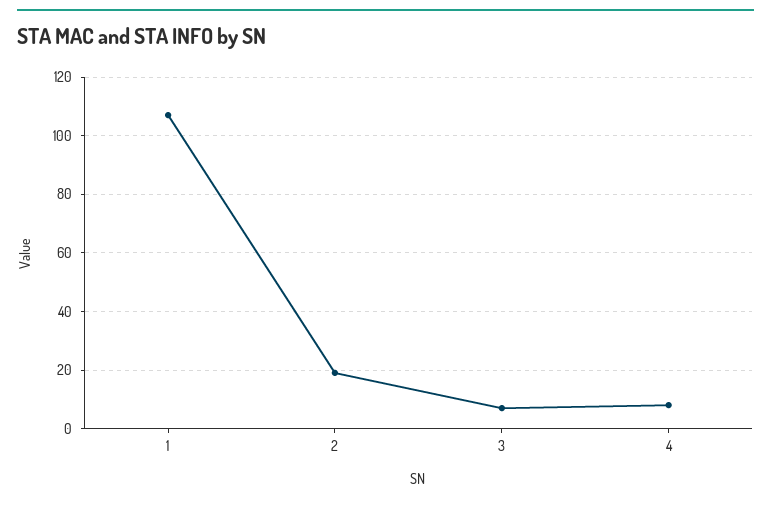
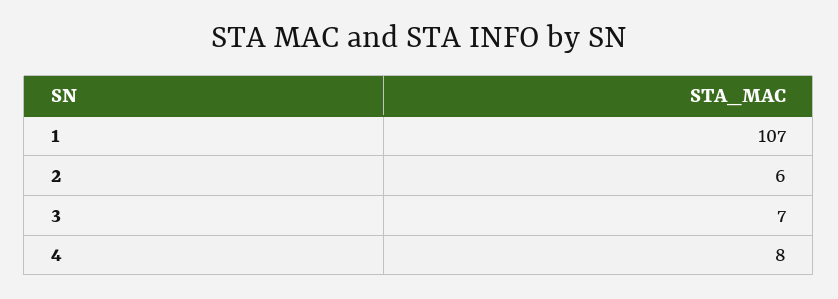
2: 20 -> 6

